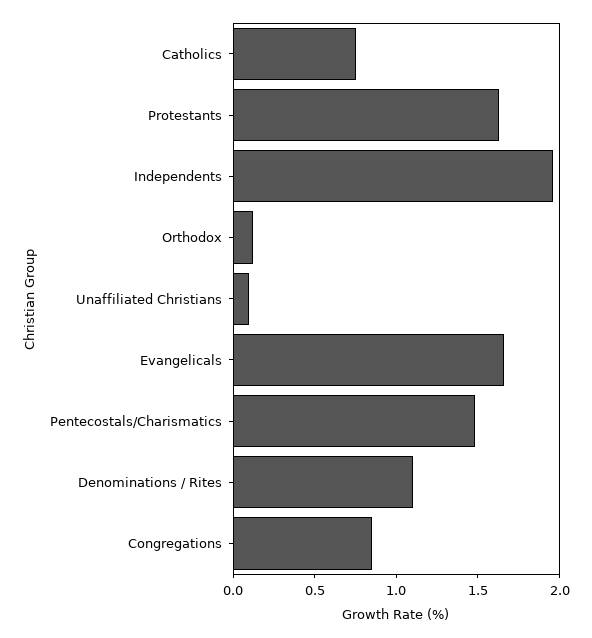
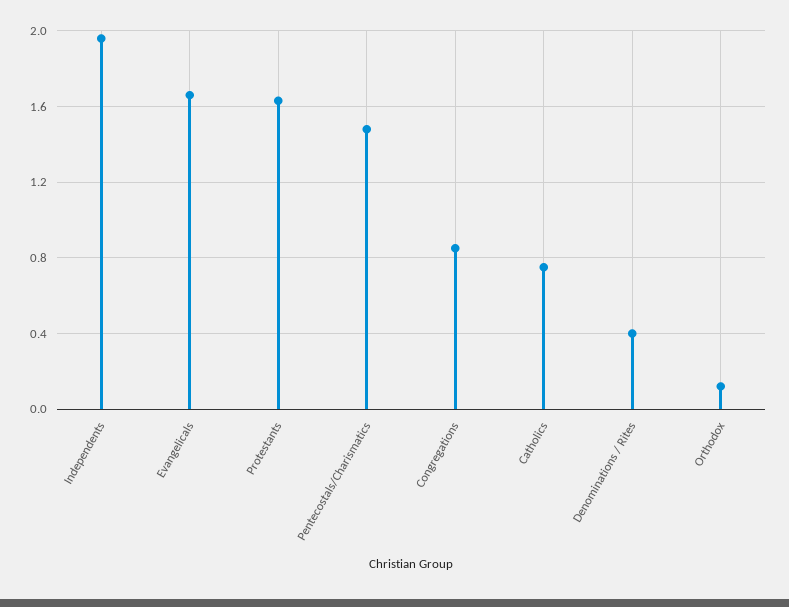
Unaffiliated Christians: 0.1 -> none
Denominations / Rites: 1.1 -> 0.4

